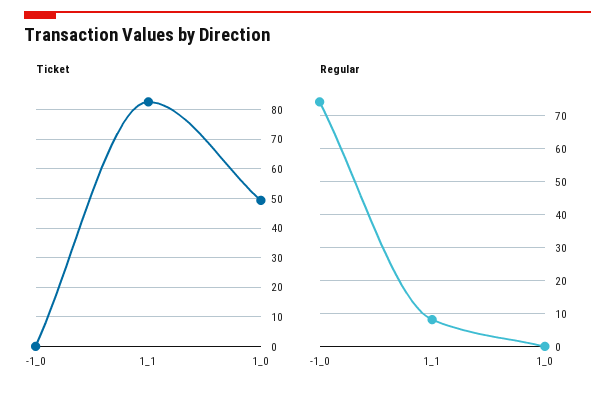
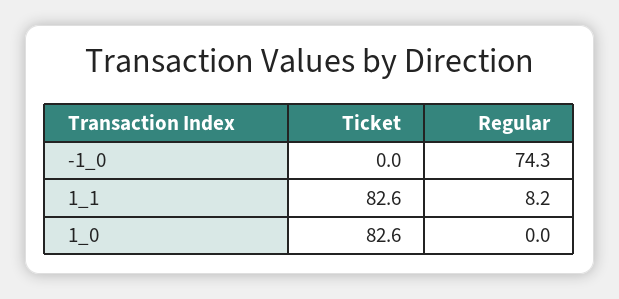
Ticket, 1_0: 50 -> 82.6

